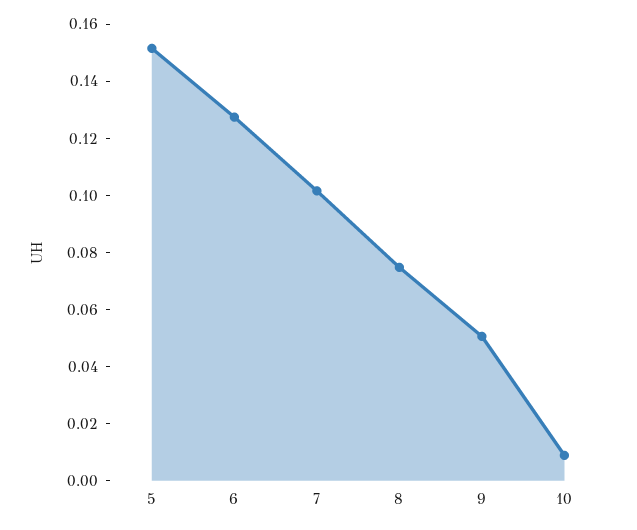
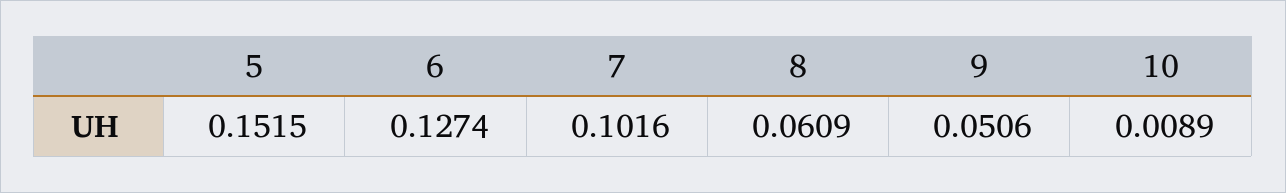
8: 0.075 -> 0.0609

